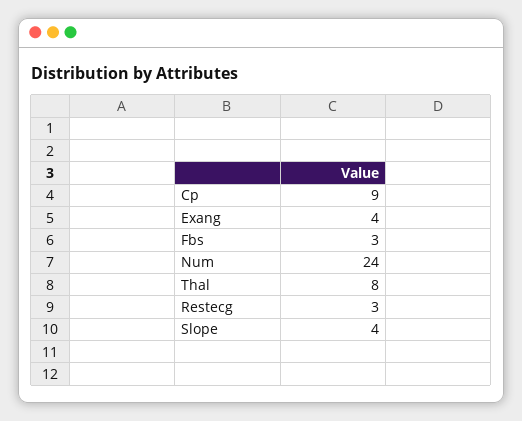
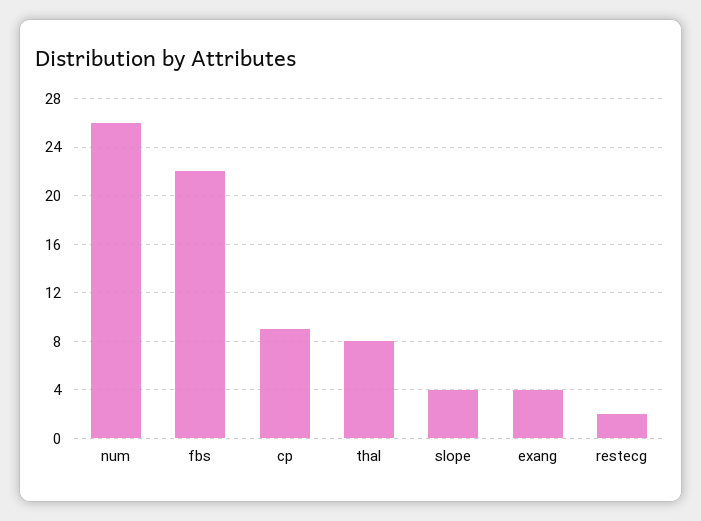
Fbs: 3 -> 22
Num: 24 -> 26
Restecg: 3 -> 2

